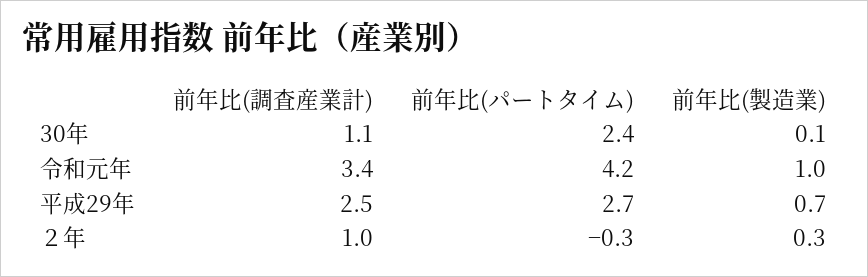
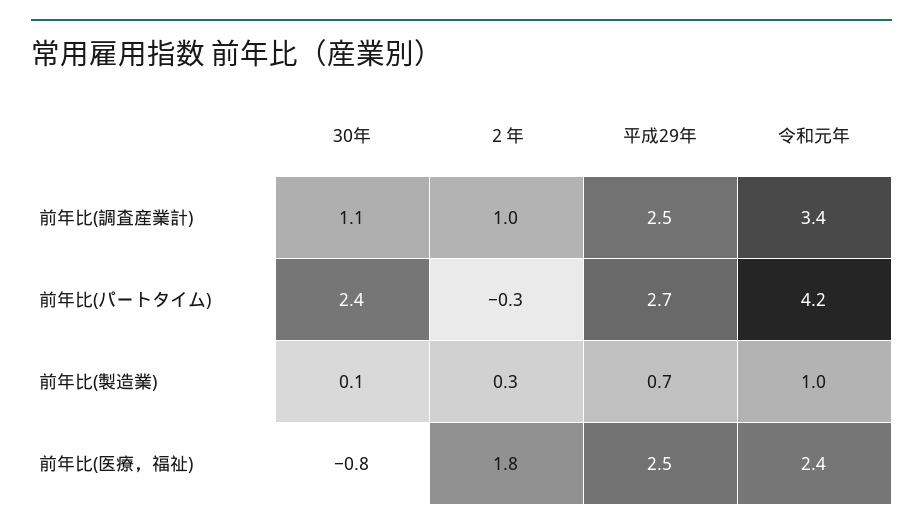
前年比(医療，福祉), 30年: none -> -0.8
前年比(医療，福祉), ２年: none -> 1.8
前年比(医療，福祉), 平成29年: none -> 2.5
前年比(医療，福祉), 令和元年: none -> 2.4

